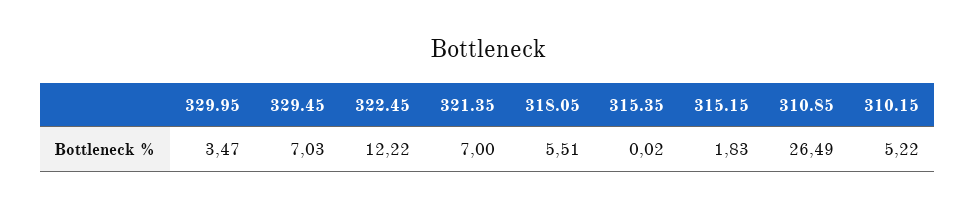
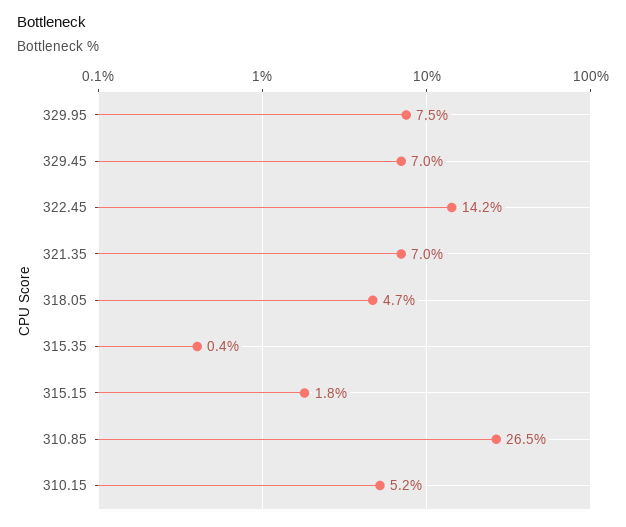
329.95: 3.47 -> 7.5
322.45: 12.22 -> 14.2
318.05: 5.51 -> 4.7
315.35: 0.02 -> 0.4

